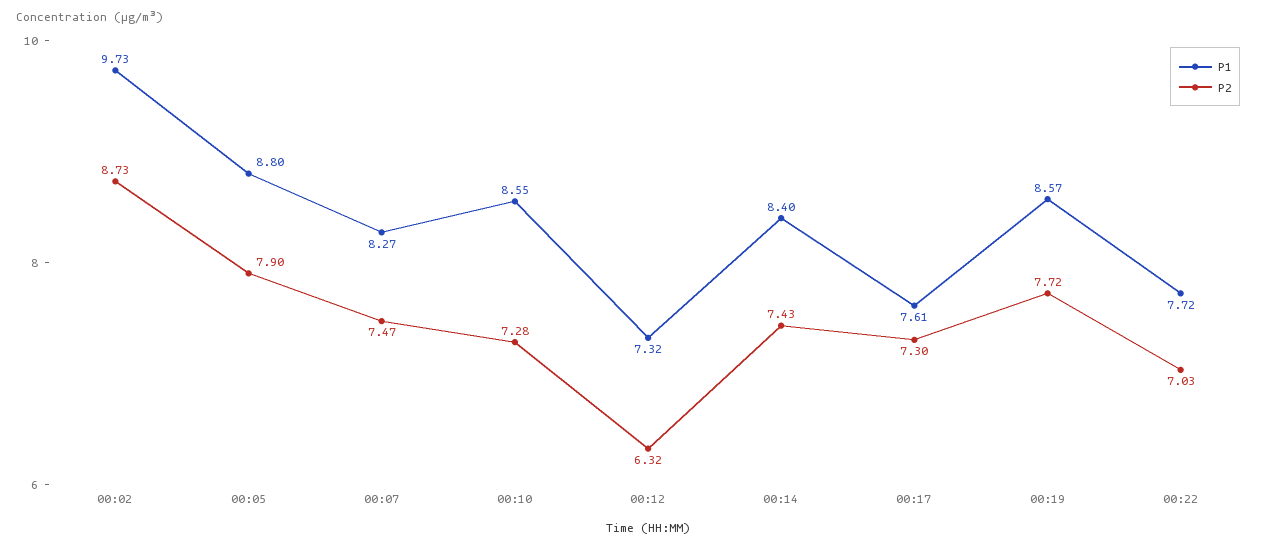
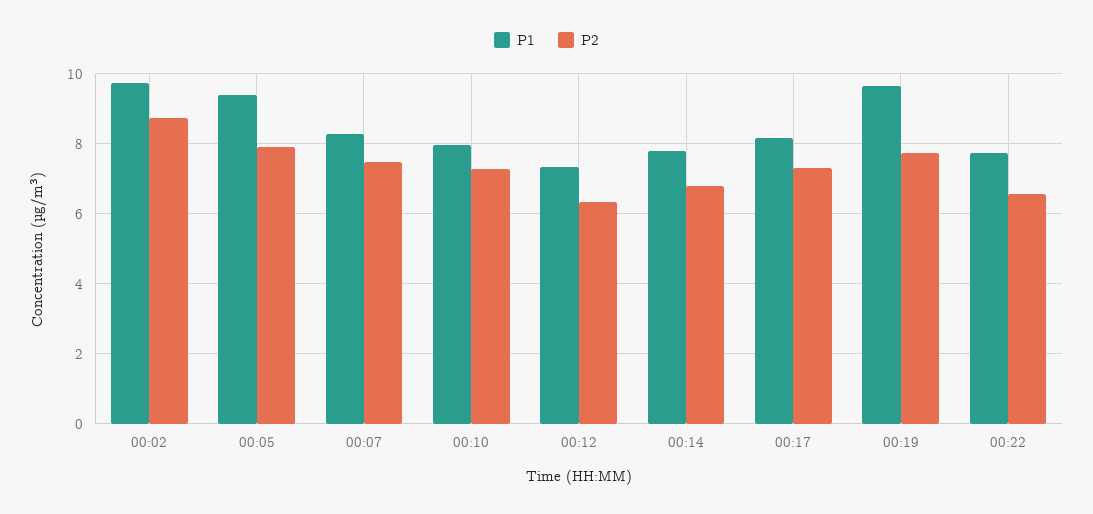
P1, 00:05: 8.8 -> 9.4
P1, 00:10: 8.55 -> 8
P1, 00:14: 8.4 -> 7.8
P2, 00:14: 7.43 -> 6.8
P1, 00:17: 7.61 -> 8.2
P1, 00:19: 8.57 -> 9.6
P2, 00:22: 7.03 -> 6.6

